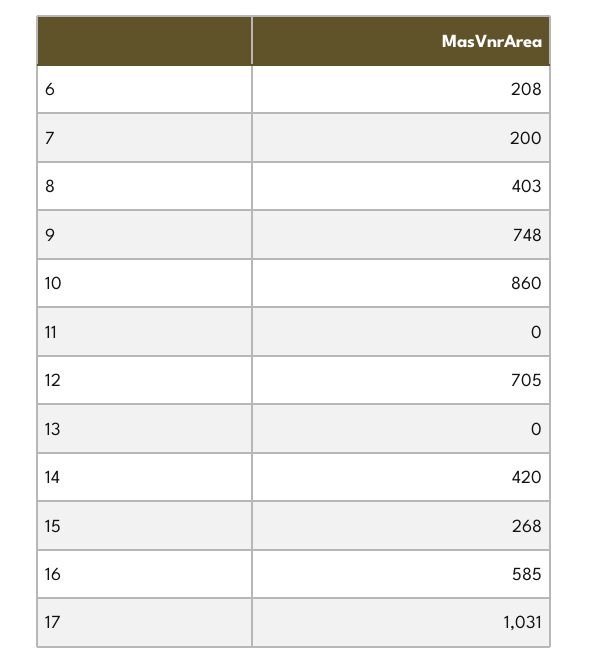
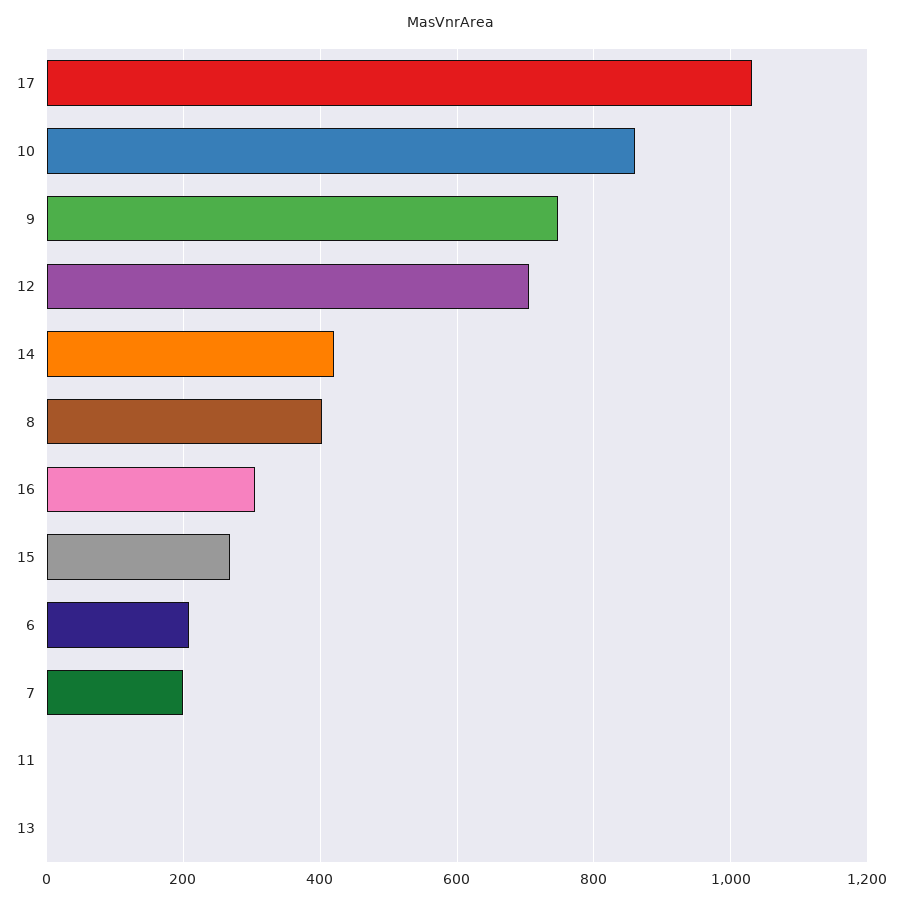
16: 585 -> 300

